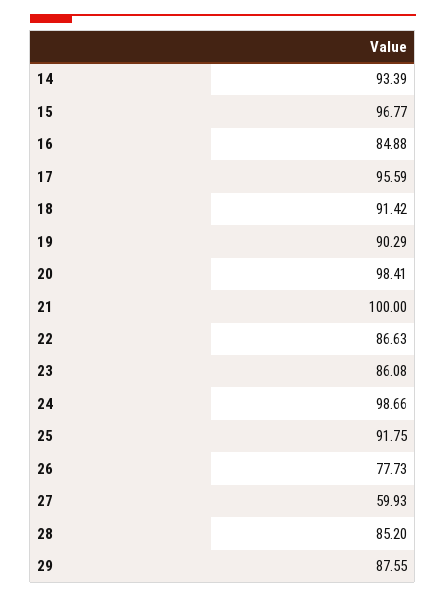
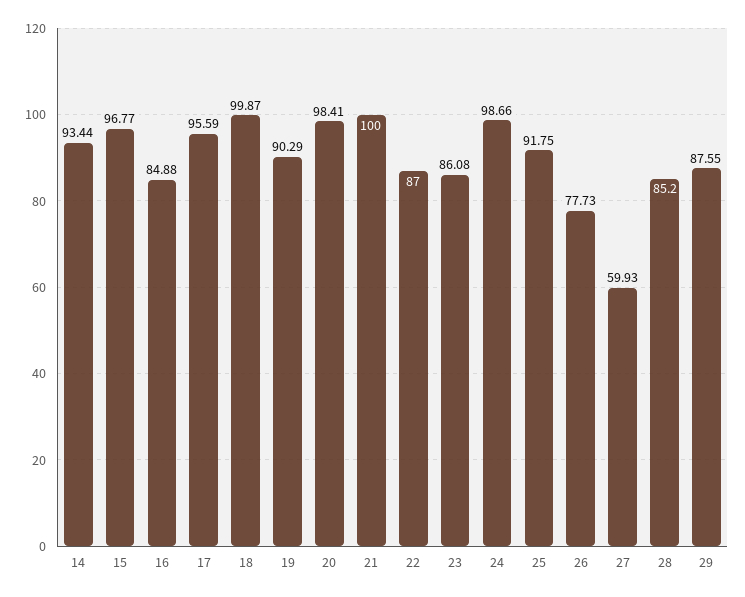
14: 93.39 -> 93.44
18: 91.42 -> 99.87
22: 86.63 -> 87

